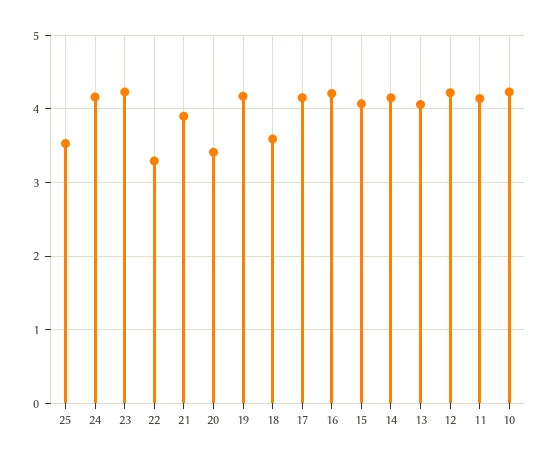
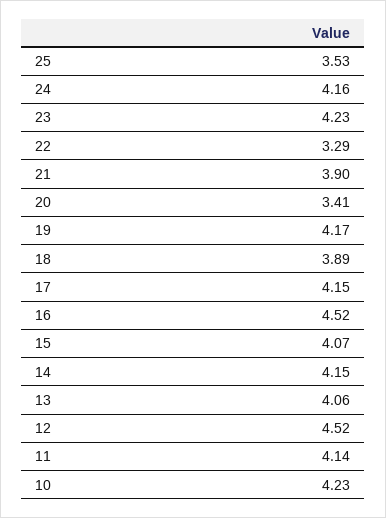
18: 3.6 -> 3.89
16: 4.2 -> 4.52
12: 4.2 -> 4.52

